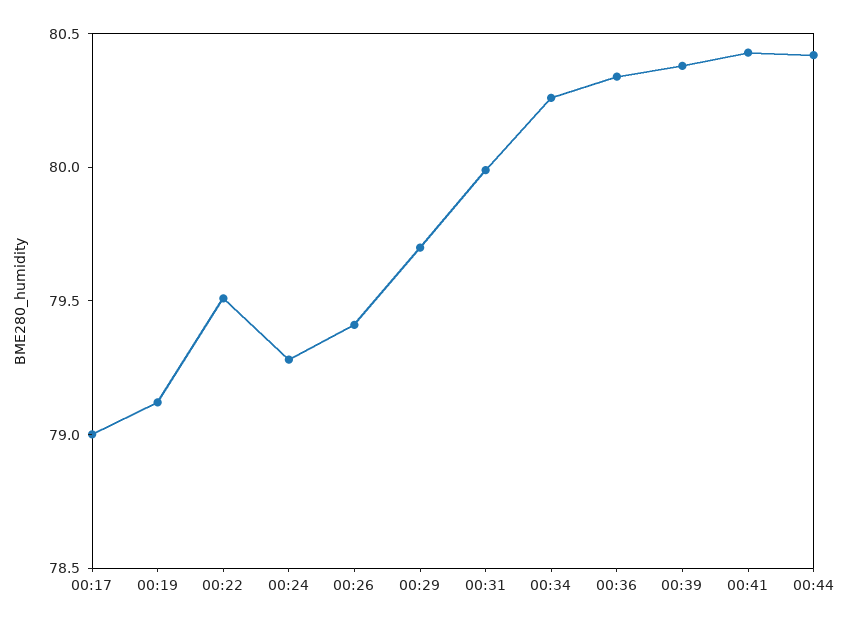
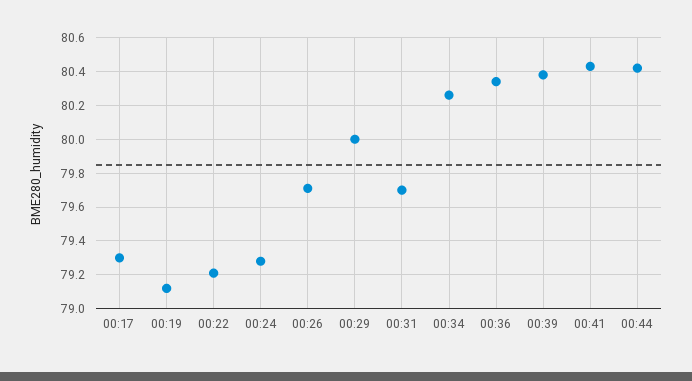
00:17: 79 -> 79.3
00:22: 79.5 -> 79.2
00:26: 79.4 -> 79.7
00:29: 79.7 -> 80
00:31: 80 -> 79.7

